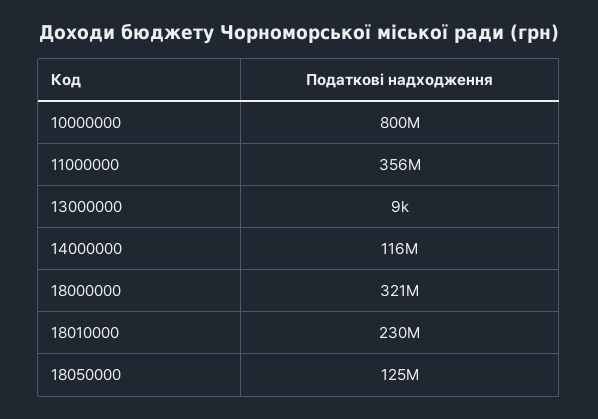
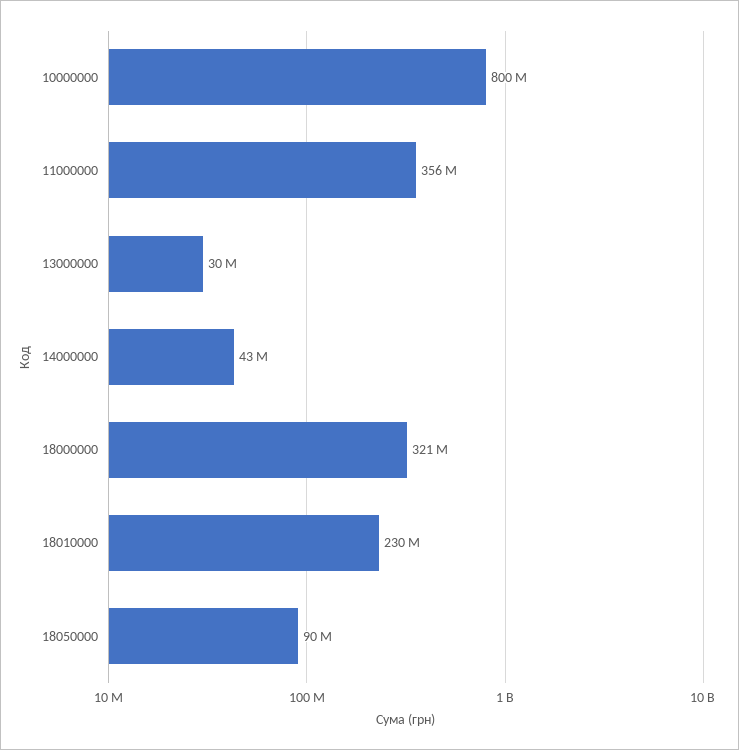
13000000: 9000 -> 30000000
14000000: 116000000 -> 43000000
18050000: 125000000 -> 90000000

